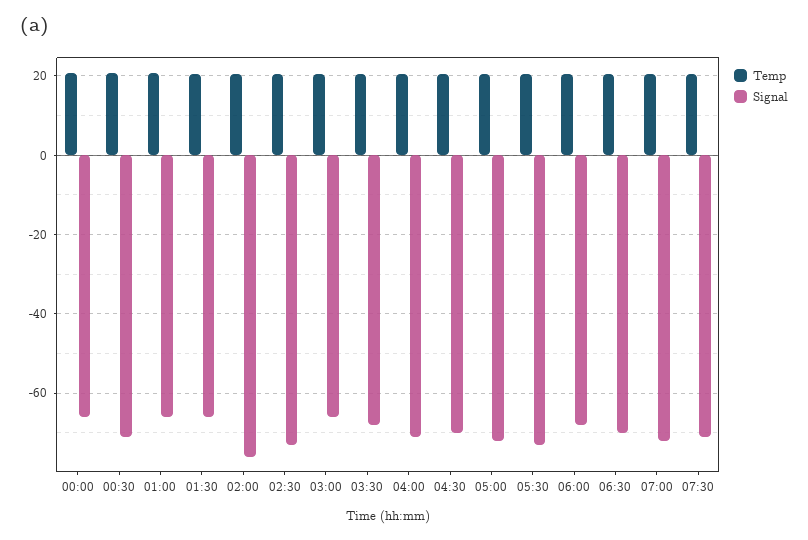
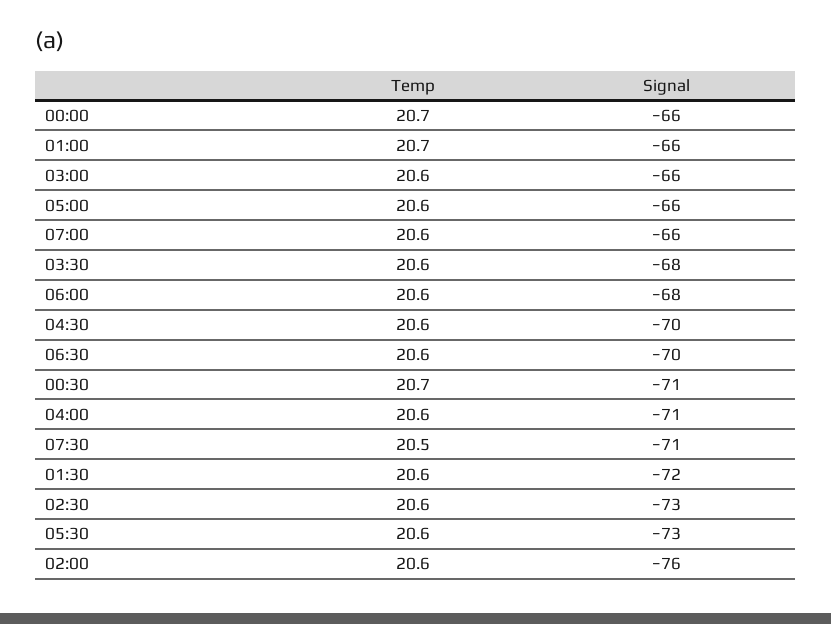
Signal, 01:30: -66 -> -72
Signal, 05:00: -72 -> -66
Signal, 07:00: -72 -> -66

